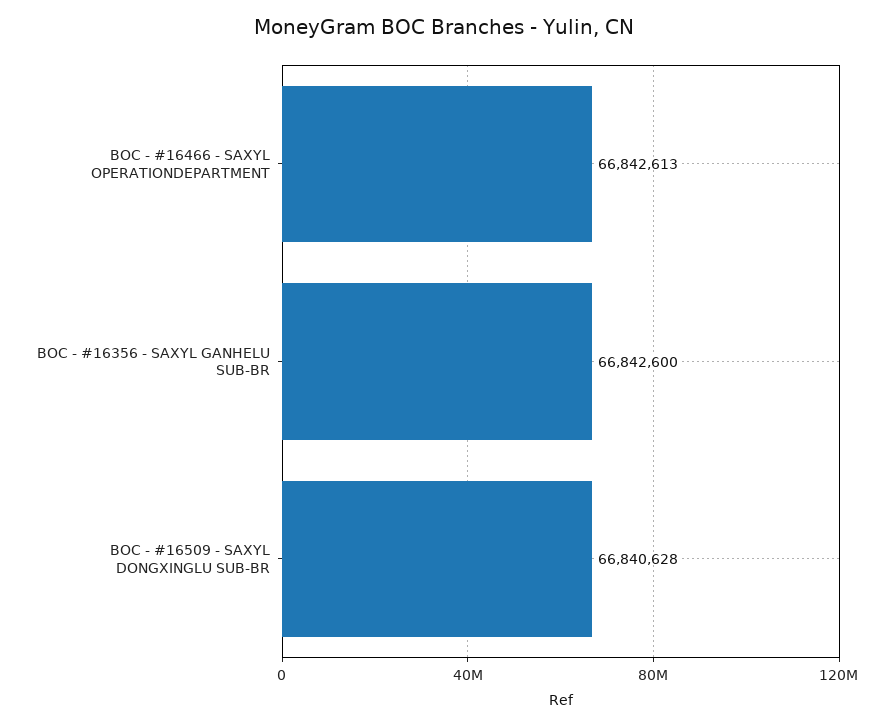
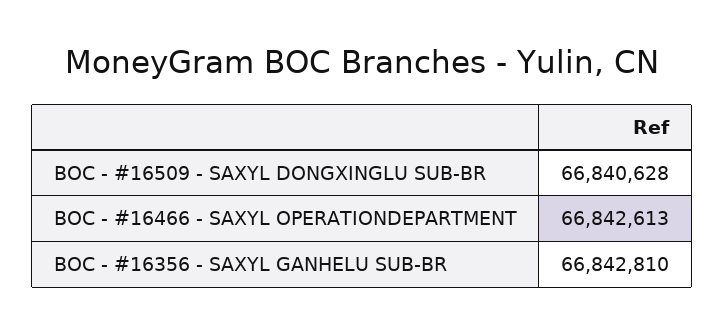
BOC - #16356 - SAXYL GANHELU SUB-BR: 66842600 -> 66842810

